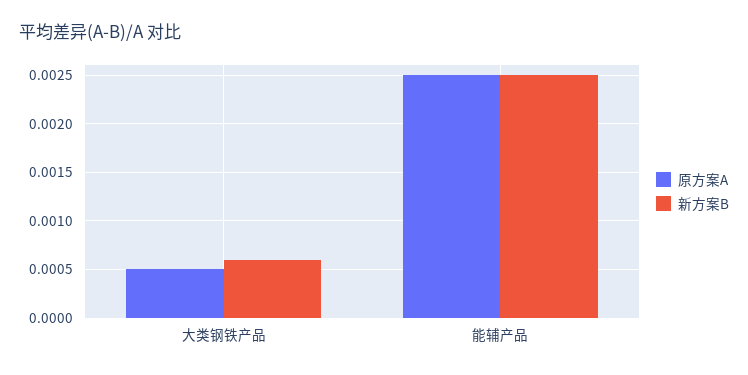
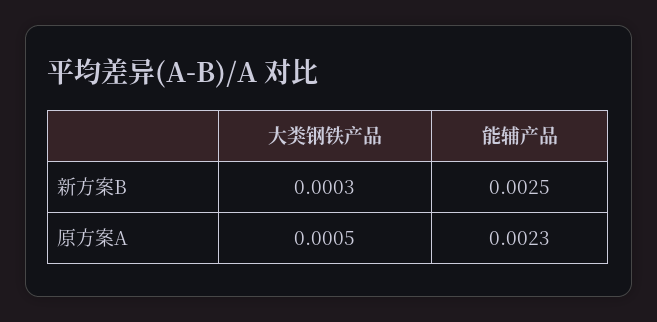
新方案B, 大类钢铁产品: 0.0006 -> 0.0003
原方案A, 能辅产品: 0.0025 -> 0.0023

